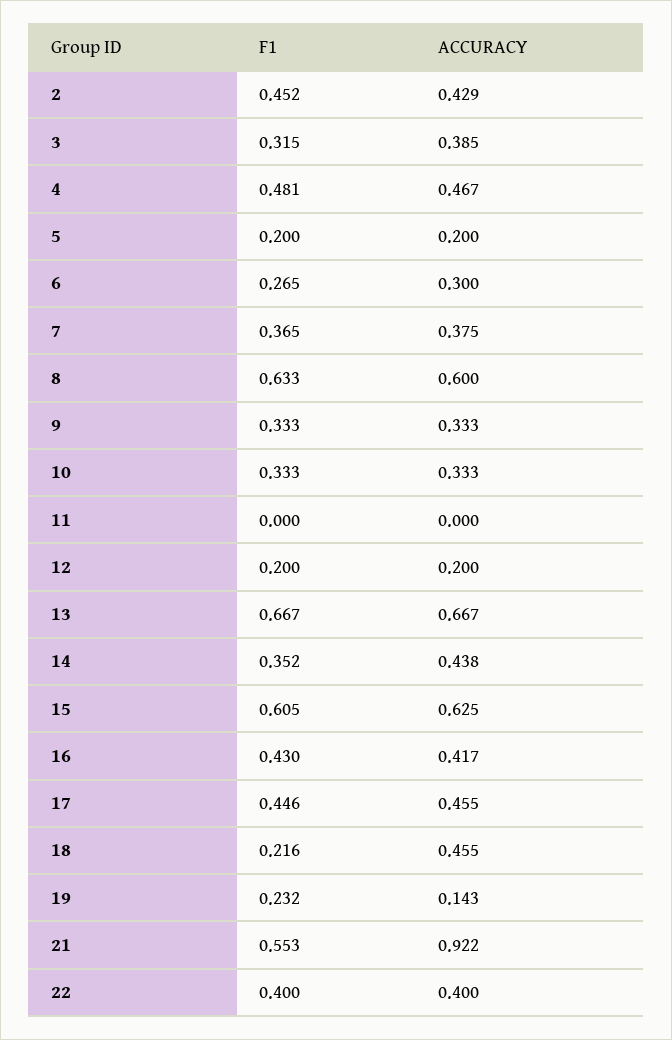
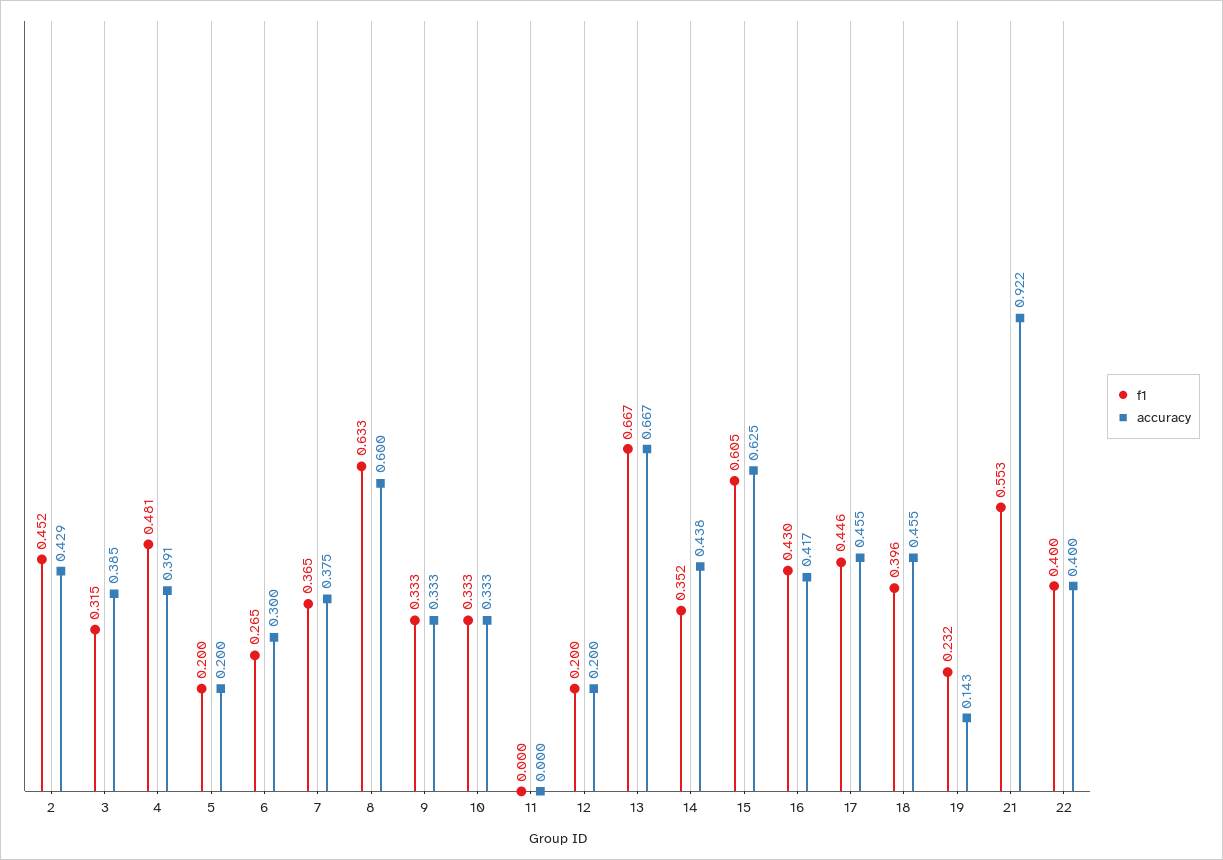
ACCURACY, 4: 0.467 -> 0.391
F1, 18: 0.216 -> 0.396

